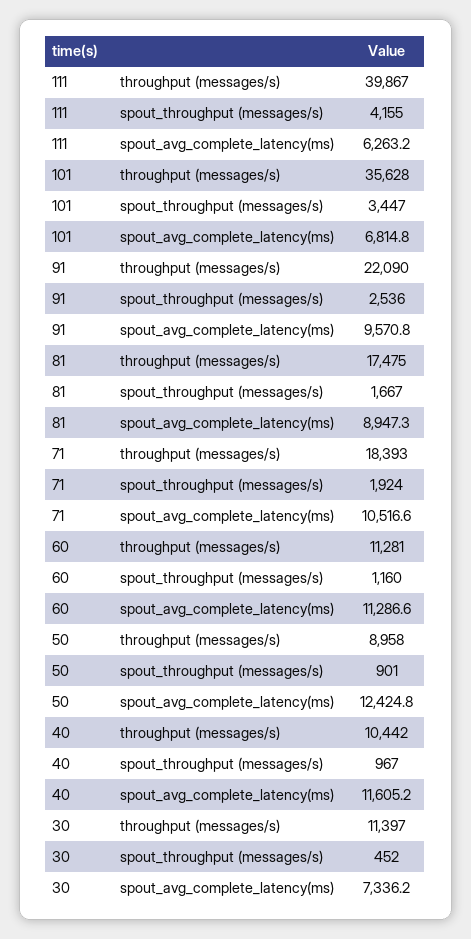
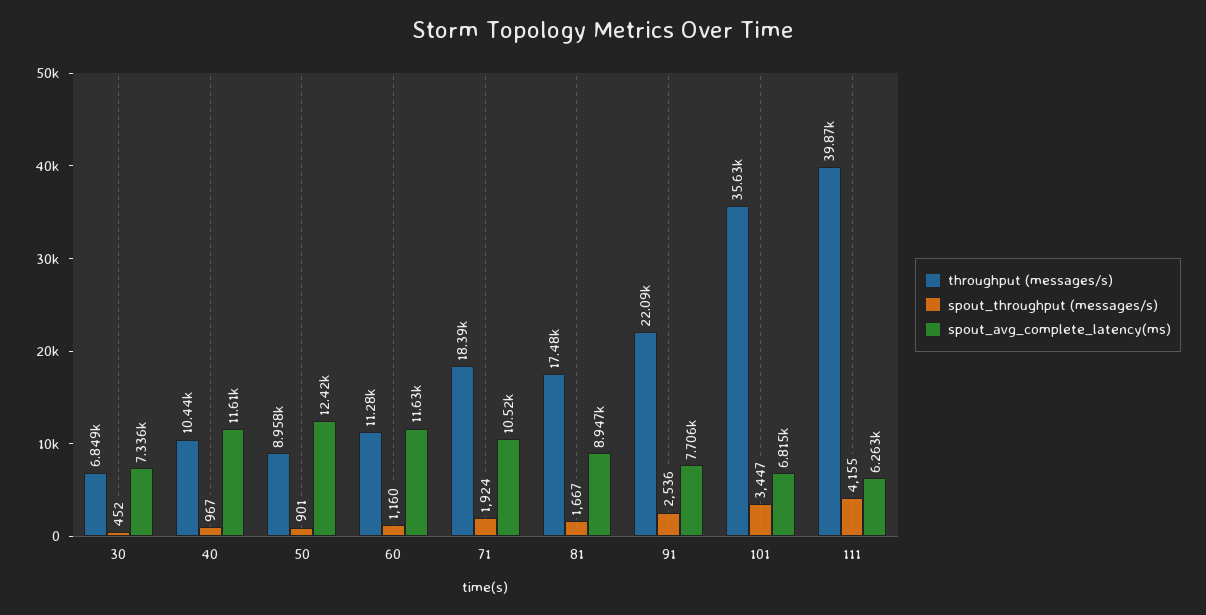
spout_avg_complete_latency(ms), 91: 9570.8 -> 7706
spout_avg_complete_latency(ms), 60: 11286.6 -> 11630
throughput (messages/s), 30: 11397 -> 6849

